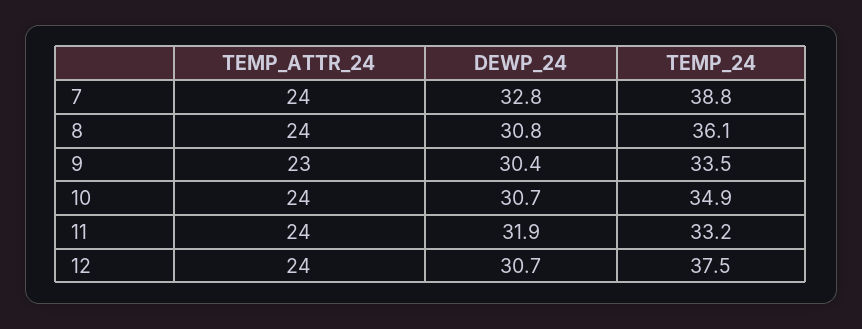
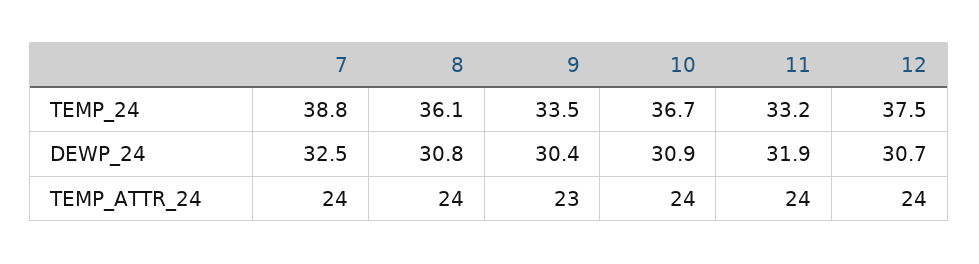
DEWP_24, 7: 32.8 -> 32.5
DEWP_24, 10: 30.7 -> 30.9
TEMP_24, 10: 34.9 -> 36.7

